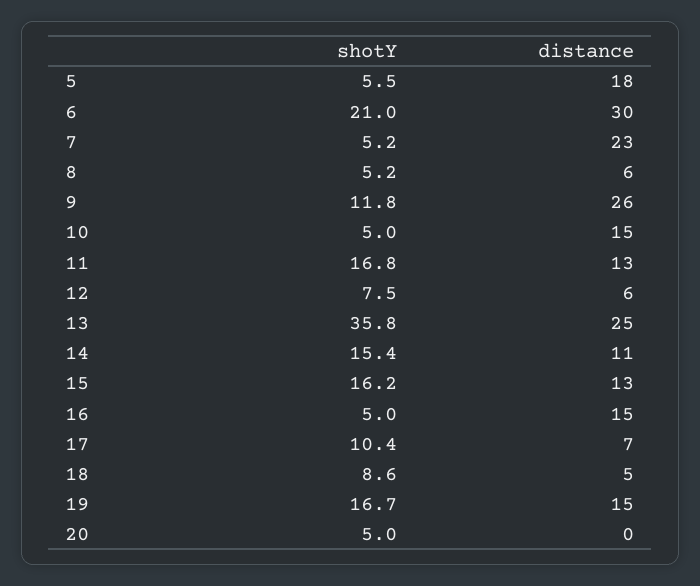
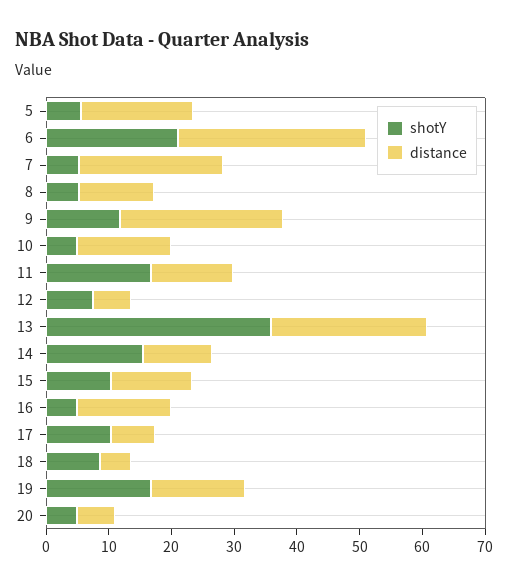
distance, 8: 6 -> 12
shotY, 15: 16.2 -> 10
distance, 20: 0 -> 6

